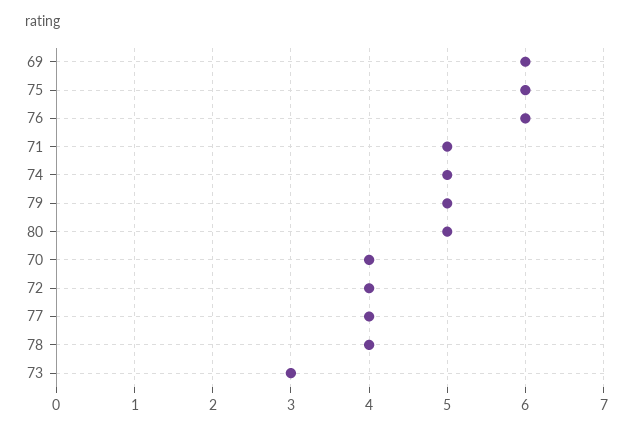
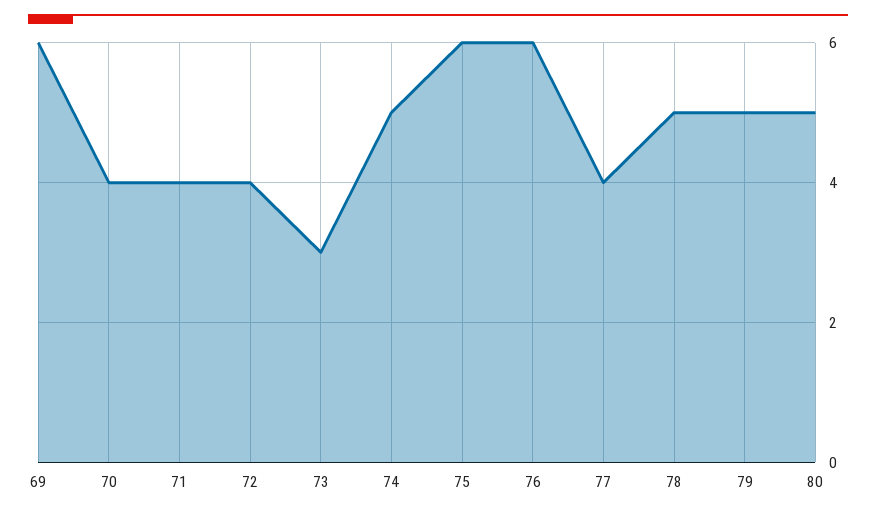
71: 5 -> 4
78: 4 -> 5

